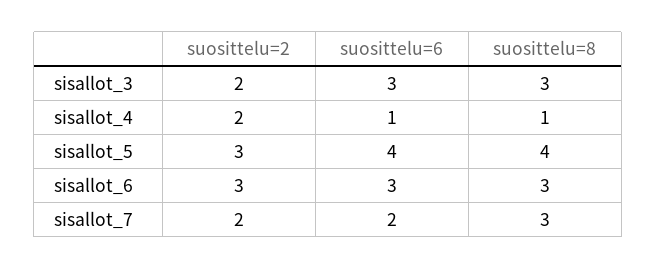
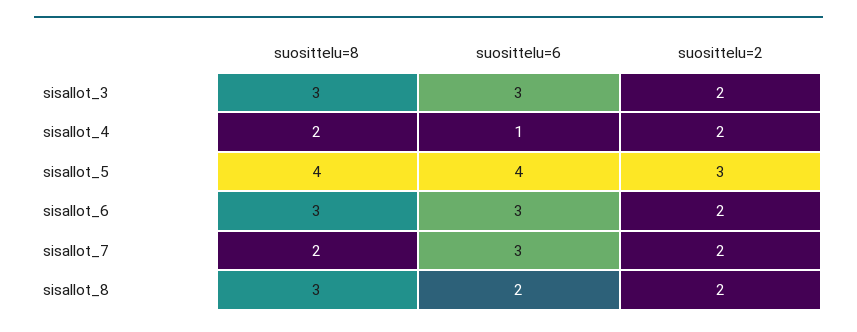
suosittelu=8, sisallot_4: 1 -> 2
suosittelu=2, sisallot_6: 3 -> 2
suosittelu=6, sisallot_7: 2 -> 3
suosittelu=8, sisallot_7: 3 -> 2
suosittelu=8, sisallot_8: none -> 3
suosittelu=6, sisallot_8: none -> 2
suosittelu=2, sisallot_8: none -> 2

